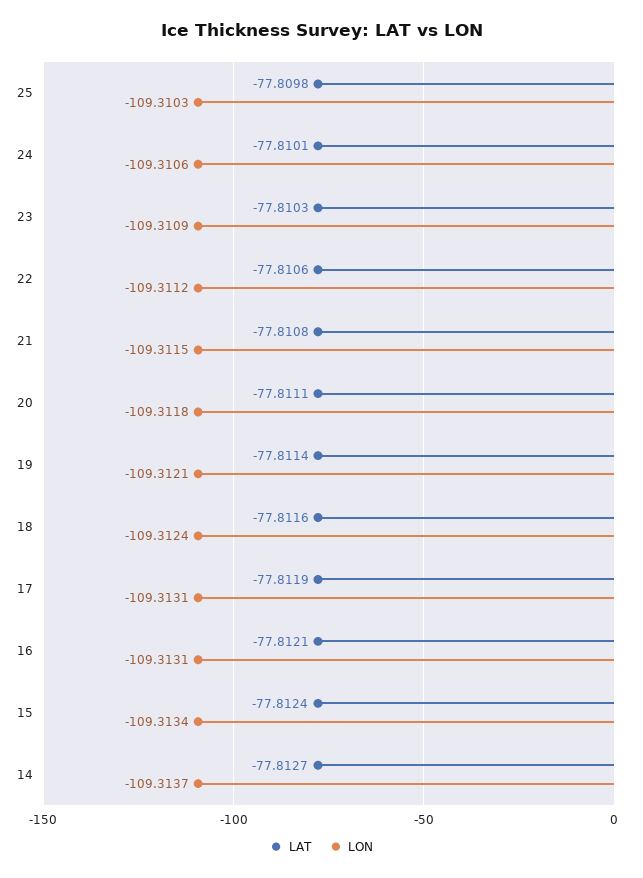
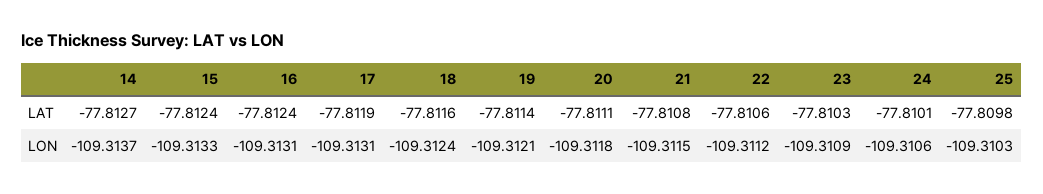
LAT, 16: -77.8121 -> -77.8124
LON, 15: -109.3134 -> -109.3133

